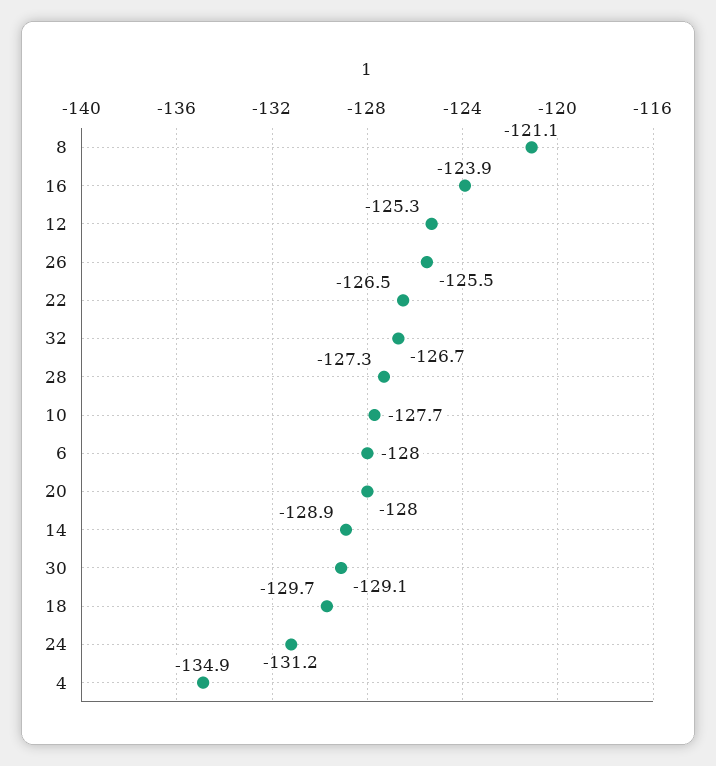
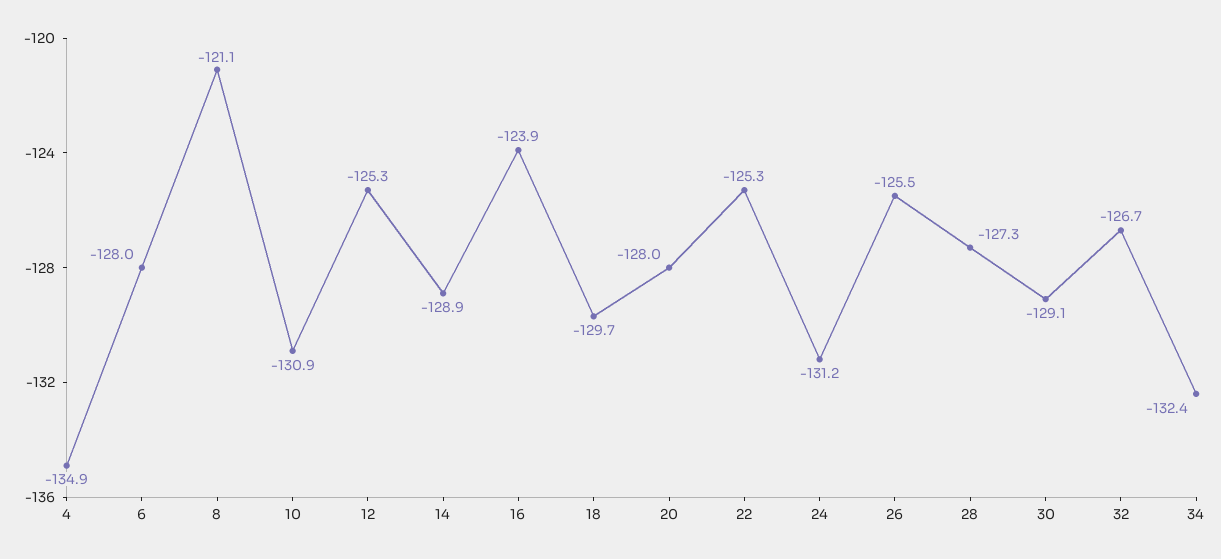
22: -126.5 -> -125.3
10: -127.7 -> -130.9
34: none -> -132.4

